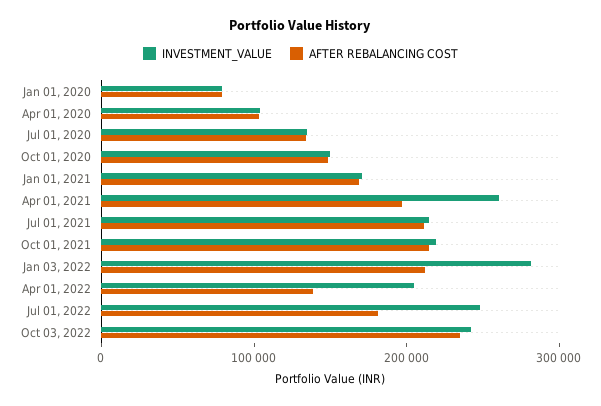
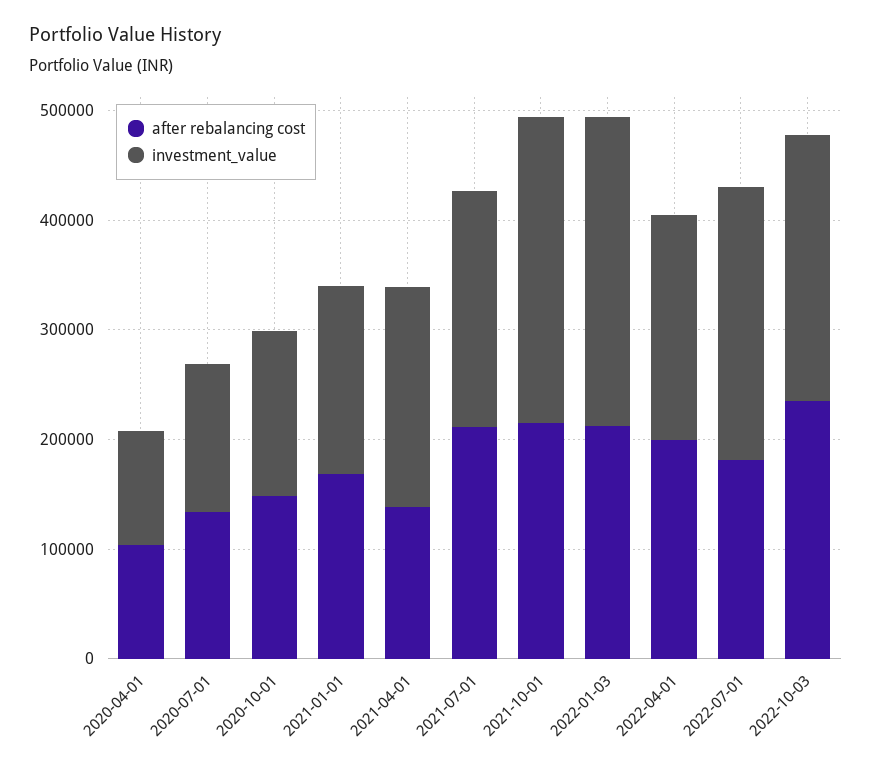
INVESTMENT_VALUE, Jan 01, 2020: 80000 -> none
AFTER REBALANCING COST, Jan 01, 2020: 80000 -> none
INVESTMENT_VALUE, Apr 01, 2021: 260000 -> 200000
AFTER REBALANCING COST, Apr 01, 2021: 200000 -> 140000
INVESTMENT_VALUE, Oct 01, 2021: 220000 -> 280000
AFTER REBALANCING COST, Apr 01, 2022: 140000 -> 200000

